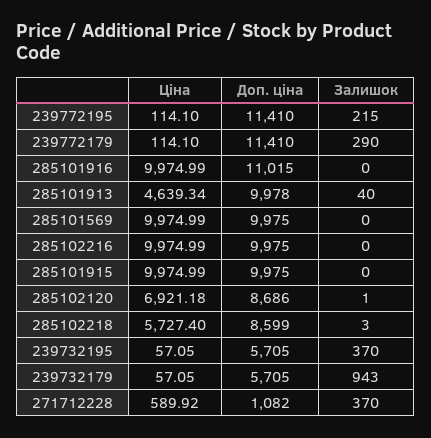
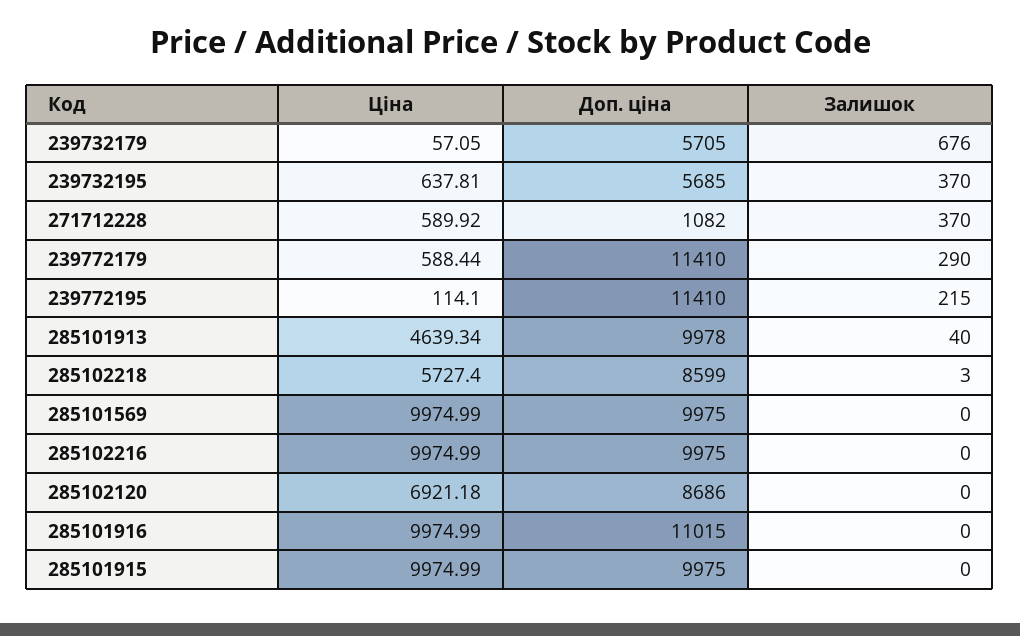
Ціна, 239772179: 114.1 -> 588.44
Залишок, 285102120: 1 -> 0
Ціна, 239732195: 57.05 -> 637.81
Доп. ціна, 239732195: 5705 -> 5685
Залишок, 239732179: 943 -> 676

